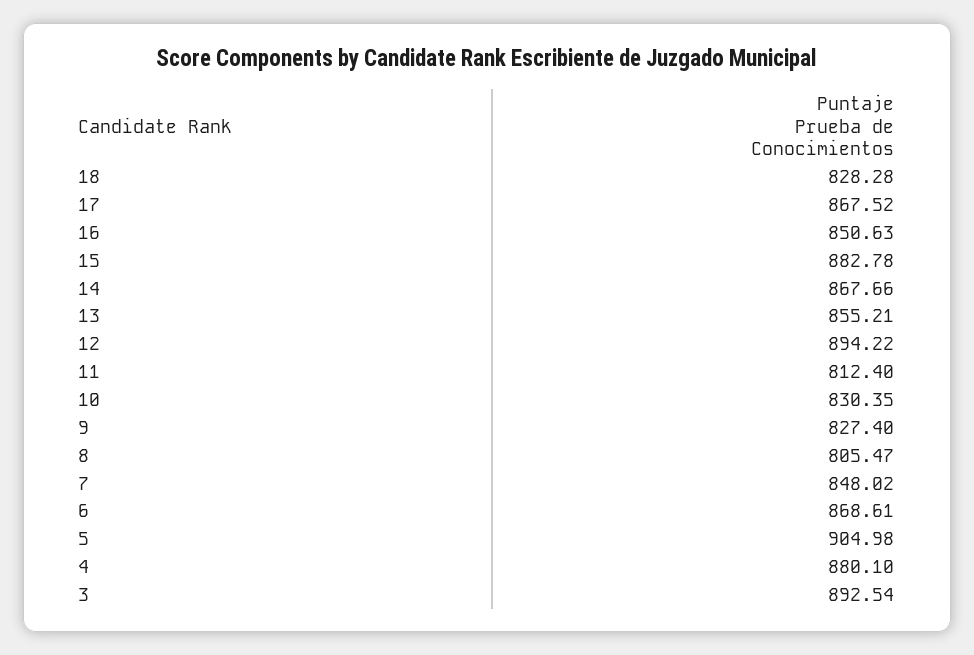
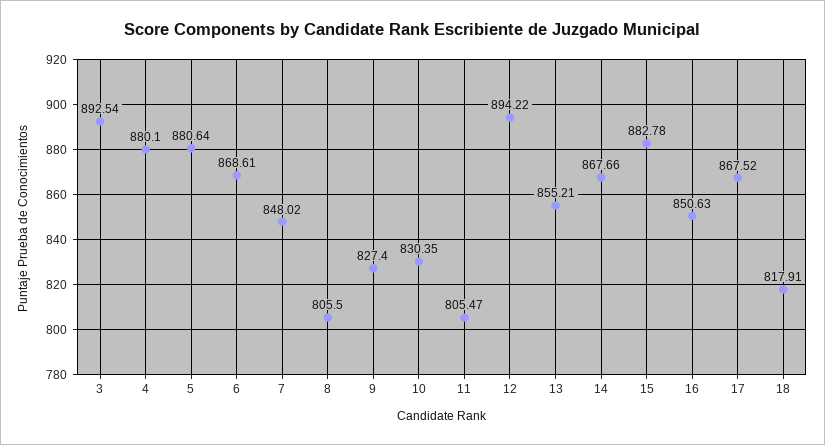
18: 828.28 -> 817.91
11: 812.4 -> 805.47
8: 805.47 -> 805.5
5: 904.98 -> 880.64

